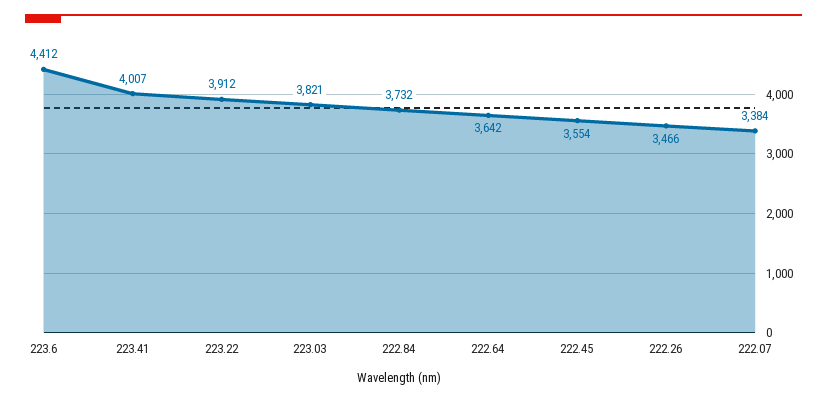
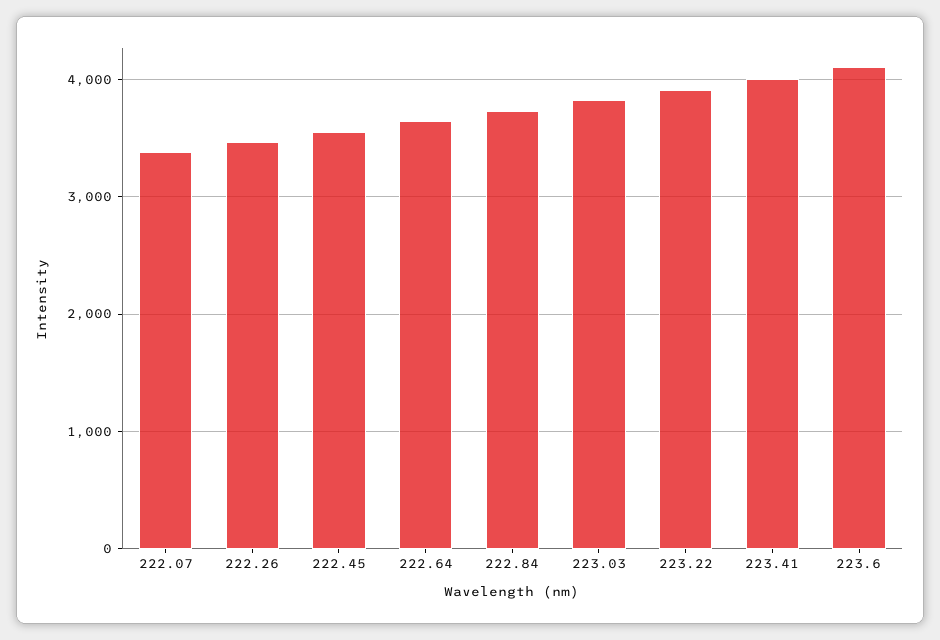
223.6: 4412 -> 4100

